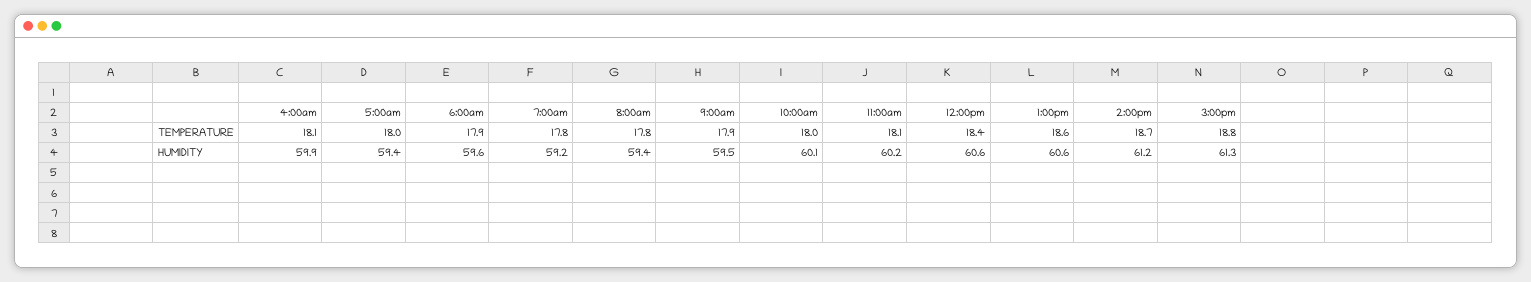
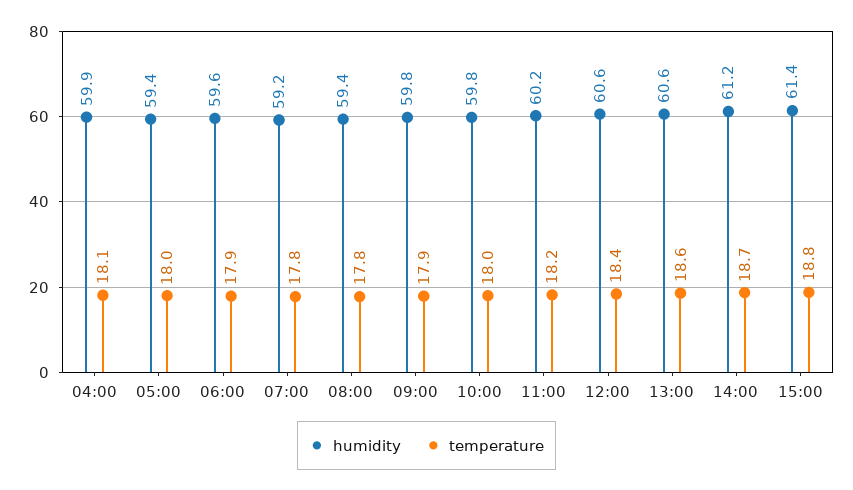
TEMPERATURE, 11:00am: 18.1 -> 18.2
HUMIDITY, 9:00am: 59.5 -> 59.8
HUMIDITY, 10:00am: 60.1 -> 59.8
HUMIDITY, 3:00pm: 61.3 -> 61.4

